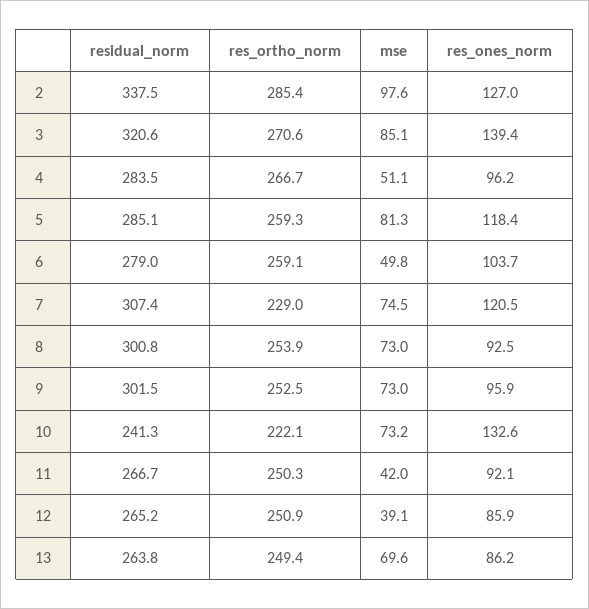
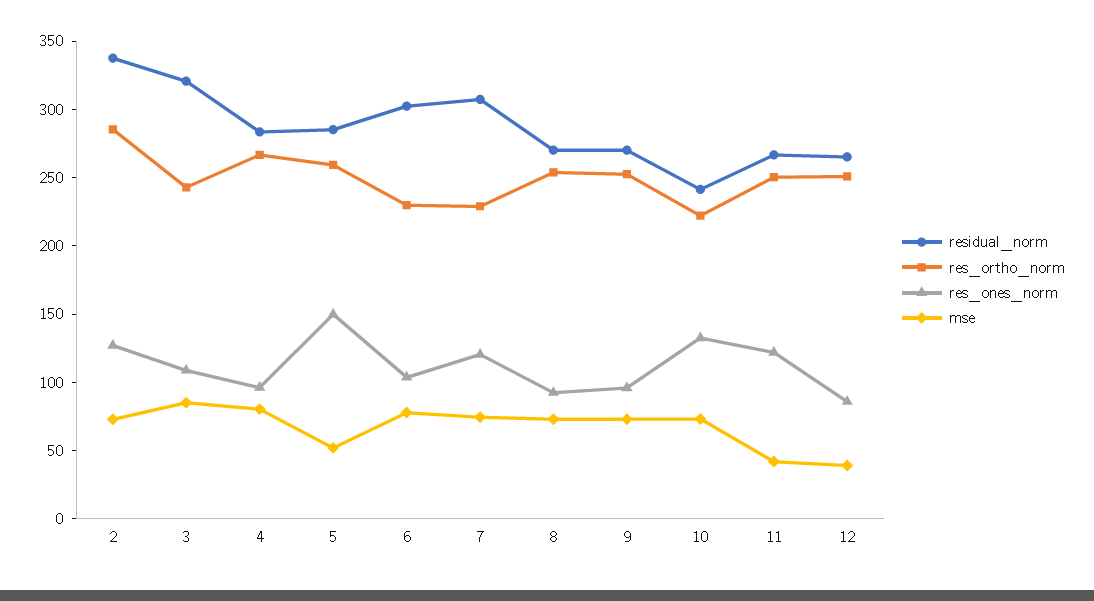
mse, 2: 97.6 -> 70
res_ortho_norm, 3: 270.6 -> 240
res_ones_norm, 3: 139.4 -> 110
mse, 4: 51.1 -> 80
mse, 5: 81.3 -> 50
res_ones_norm, 5: 118.4 -> 150
residual_norm, 6: 279 -> 300
res_ortho_norm, 6: 259.1 -> 230
mse, 6: 49.8 -> 80
residual_norm, 8: 300.8 -> 270
residual_norm, 9: 301.5 -> 270
res_ones_norm, 11: 92.1 -> 120
residual_norm, 13: 263.8 -> none
res_ortho_norm, 13: 249.4 -> none
mse, 13: 69.6 -> none
res_ones_norm, 13: 86.2 -> none

